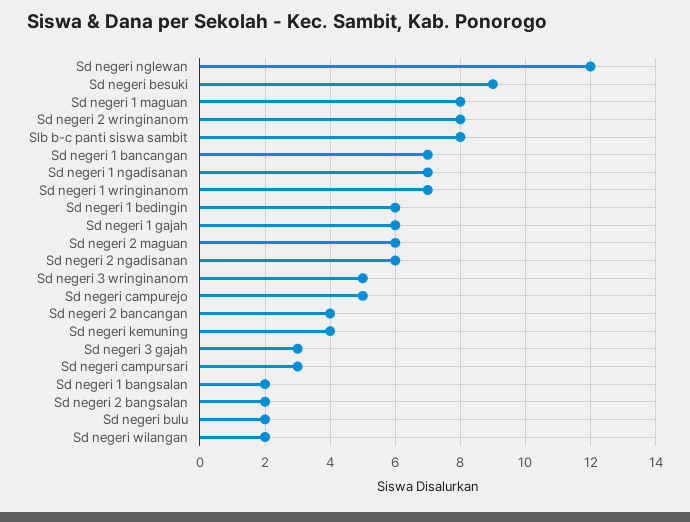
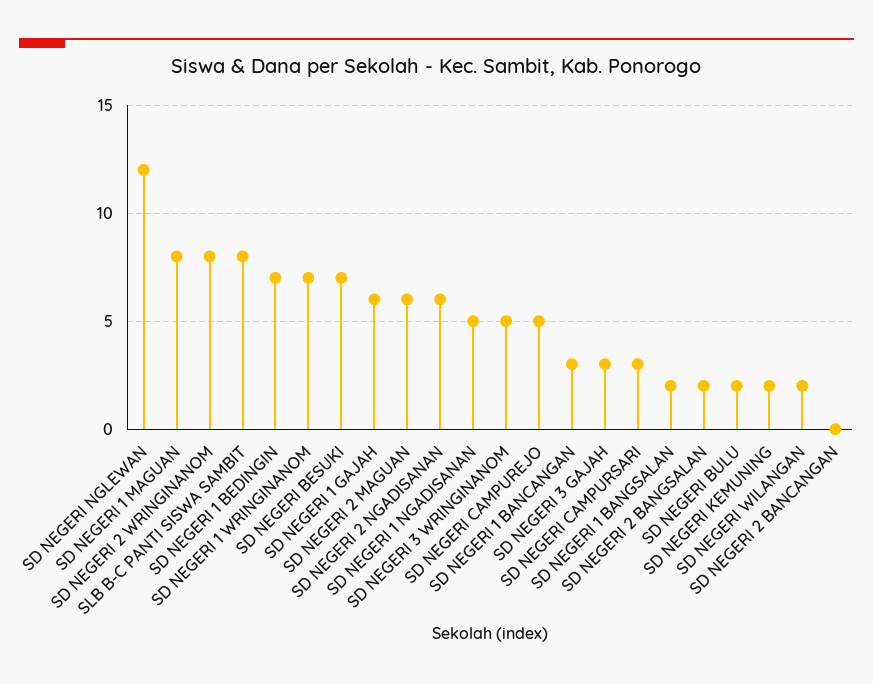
Sd negeri besuki: 9 -> 7
Sd negeri 1 bancangan: 7 -> 3
Sd negeri 1 ngadisanan: 7 -> 5
Sd negeri 1 bedingin: 6 -> 7
Sd negeri 2 bancangan: 4 -> 0
Sd negeri kemuning: 4 -> 2

